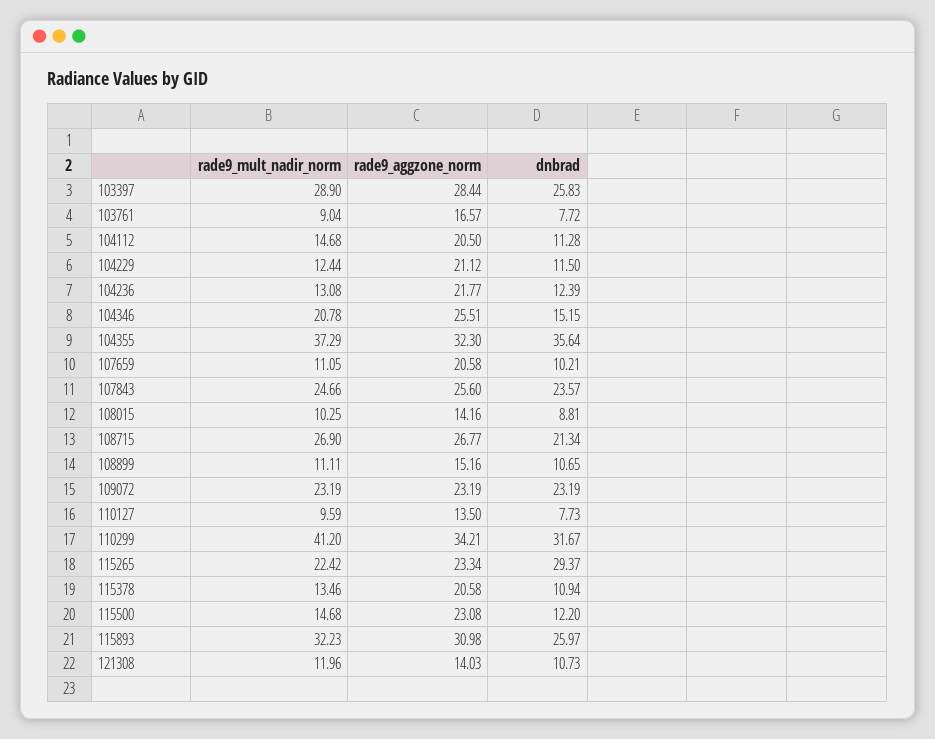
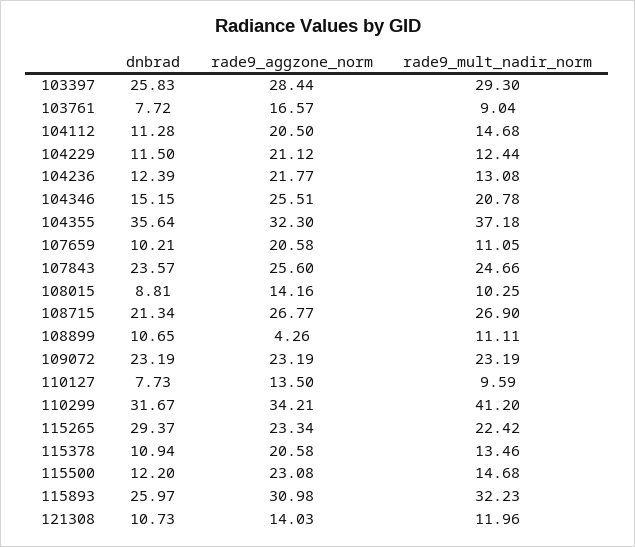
rade9_mult_nadir_norm, 103397: 28.9 -> 29.3
rade9_mult_nadir_norm, 104355: 37.29 -> 37.18
rade9_aggzone_norm, 108899: 15.16 -> 4.26

